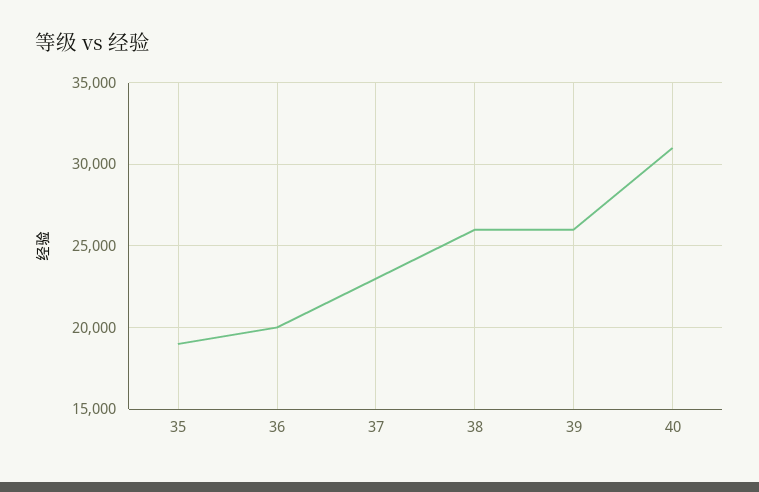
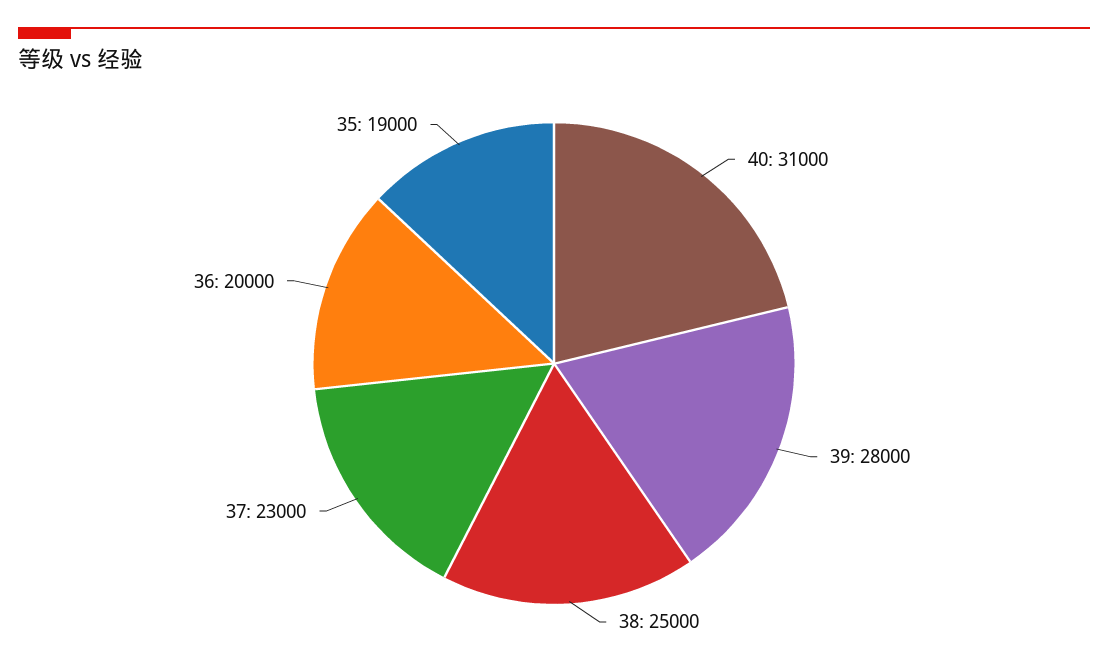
38: 26000 -> 25000
39: 26000 -> 28000

